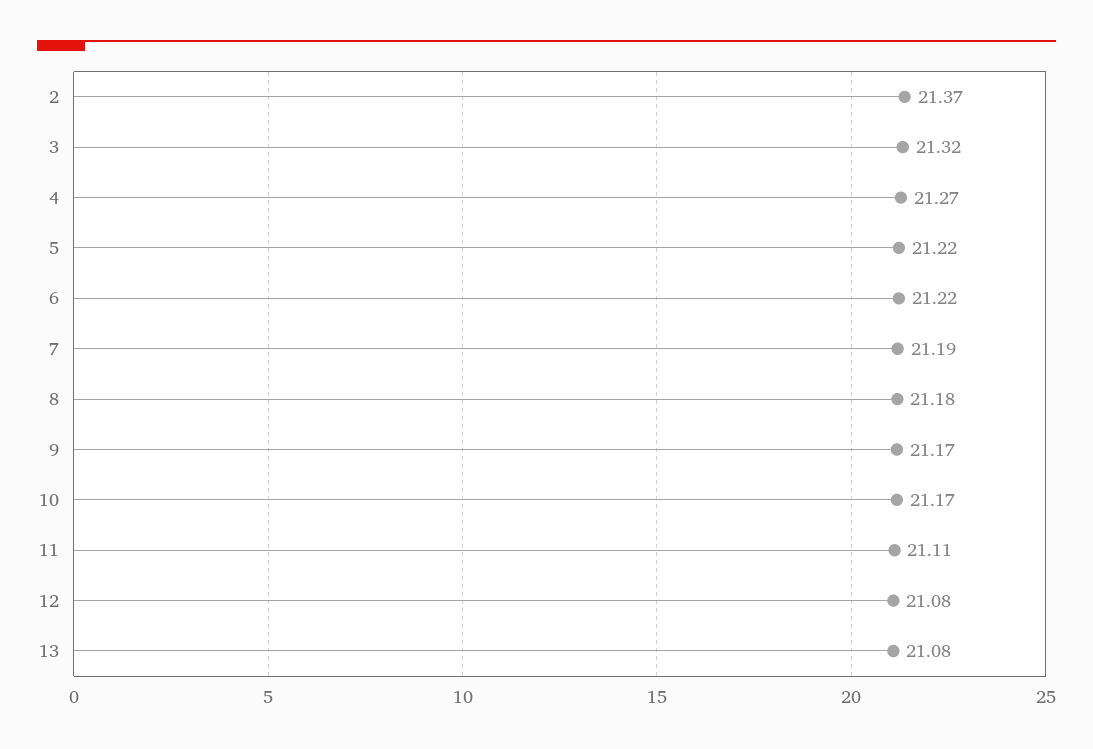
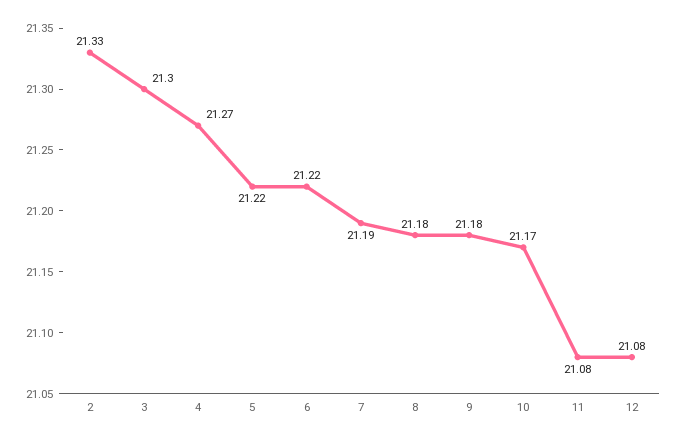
2: 21.37 -> 21.33
3: 21.32 -> 21.3
9: 21.17 -> 21.18
11: 21.11 -> 21.08
13: 21.08 -> none

